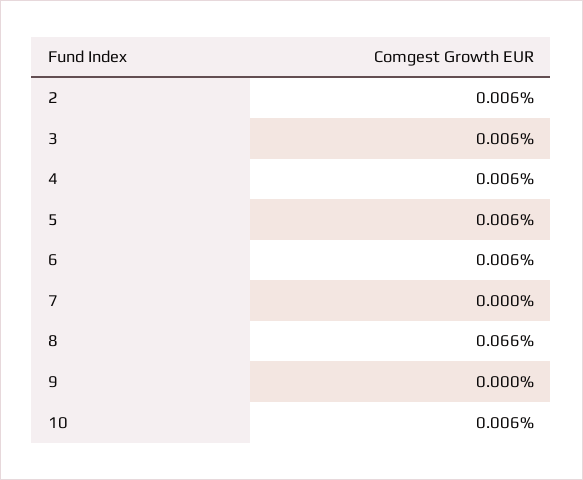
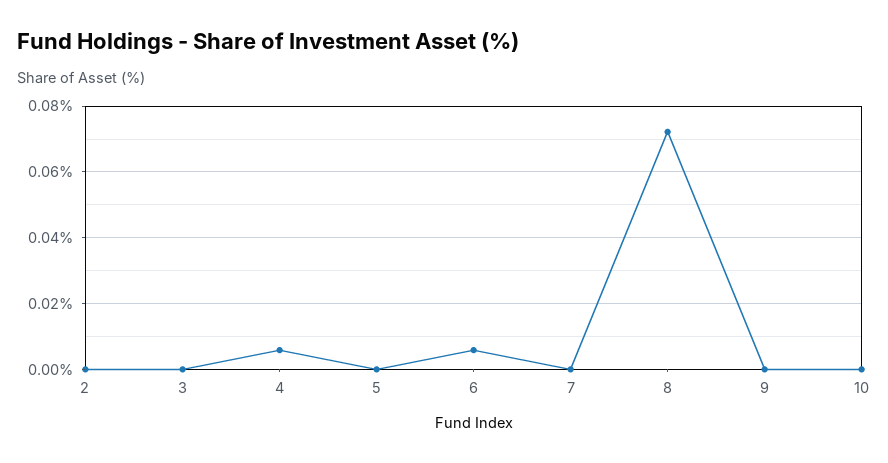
2: 0.006 -> 0
3: 0.006 -> 0
5: 0.006 -> 0
8: 0.066 -> 0.072
10: 0.006 -> 0

